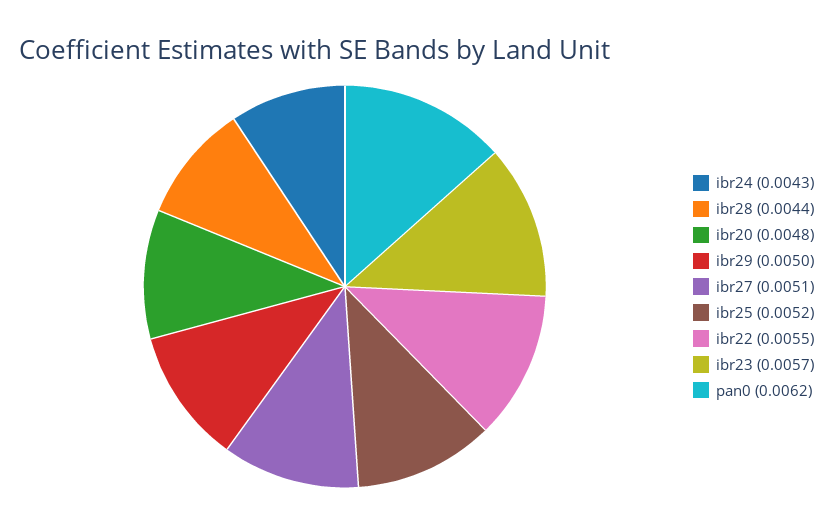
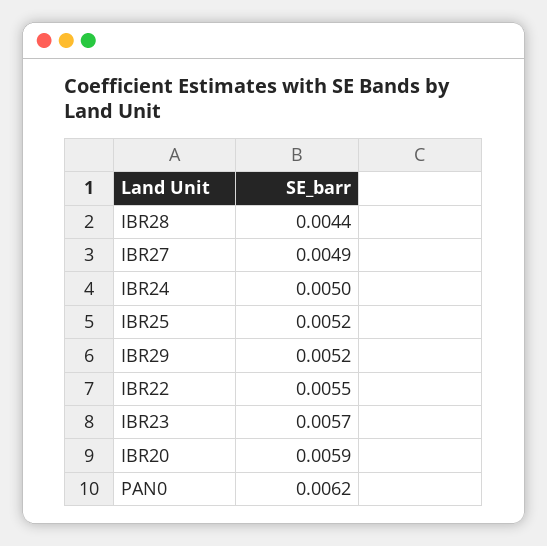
ibr24: 0.0043 -> 0.005
ibr20: 0.0048 -> 0.0059
ibr29: 0.005 -> 0.0052
ibr27: 0.0051 -> 0.0049

